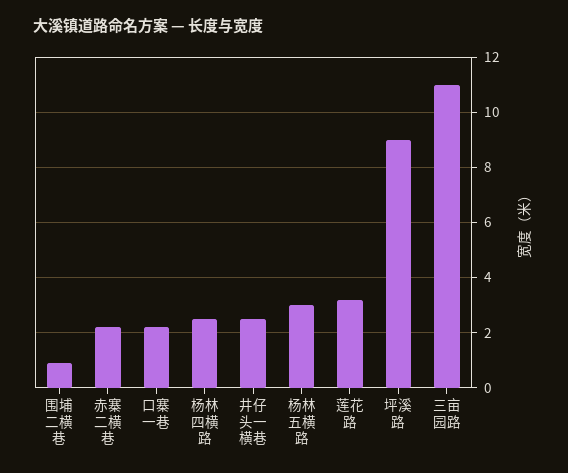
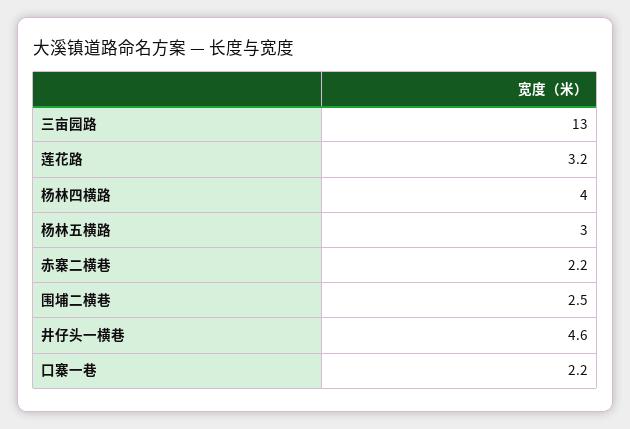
围埔二横巷: 1 -> 2.5
杨林四横路: 2.5 -> 4
井仔头一横巷: 2.5 -> 4.6
坪溪路: 9 -> none
三亩园路: 11 -> 13

